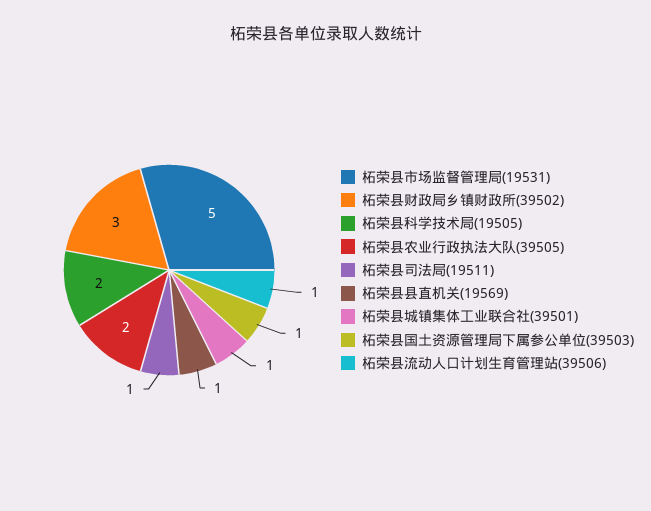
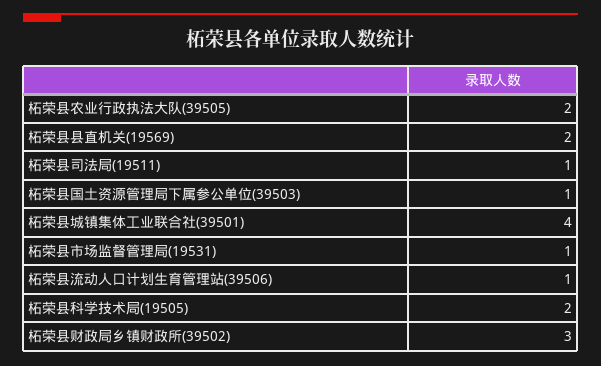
柘荣县市场监督管理局(19531): 5 -> 1
柘荣县县直机关(19569): 1 -> 2
柘荣县城镇集体工业联合社(39501): 1 -> 4

